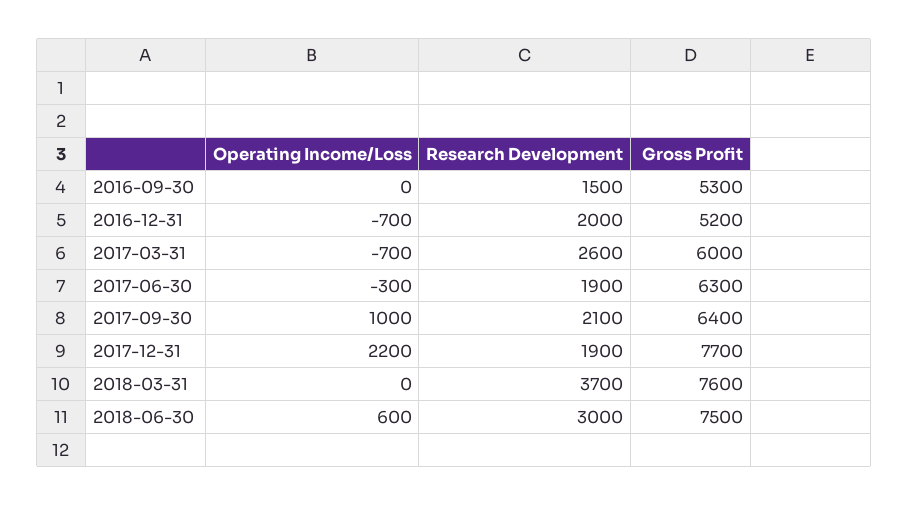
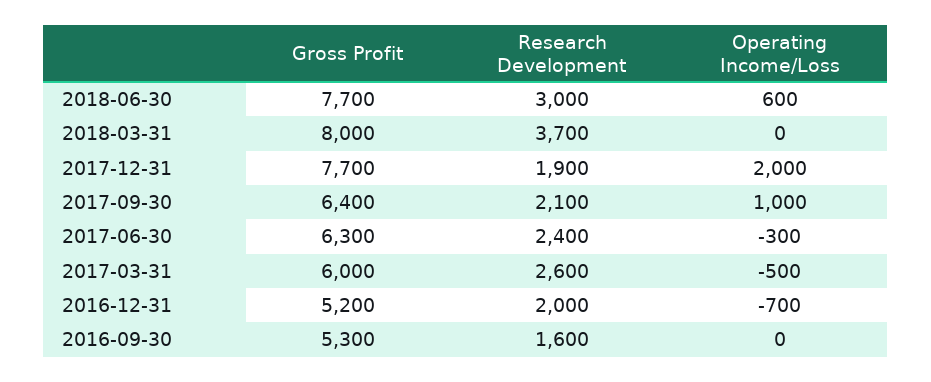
Research Development, 2016-09-30: 1500 -> 1600
Operating Income/Loss, 2017-03-31: -700 -> -500
Research Development, 2017-06-30: 1900 -> 2400
Operating Income/Loss, 2017-12-31: 2200 -> 2000
Gross Profit, 2018-03-31: 7600 -> 8000
Gross Profit, 2018-06-30: 7500 -> 7700

